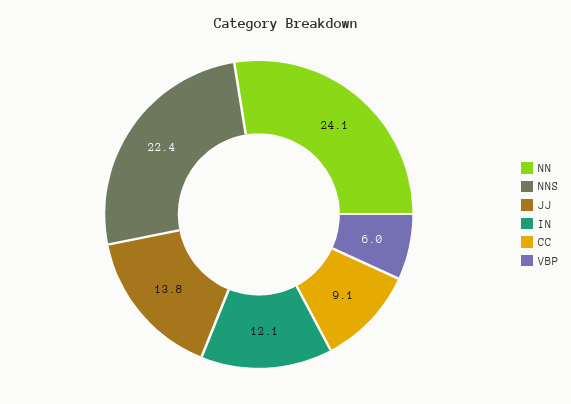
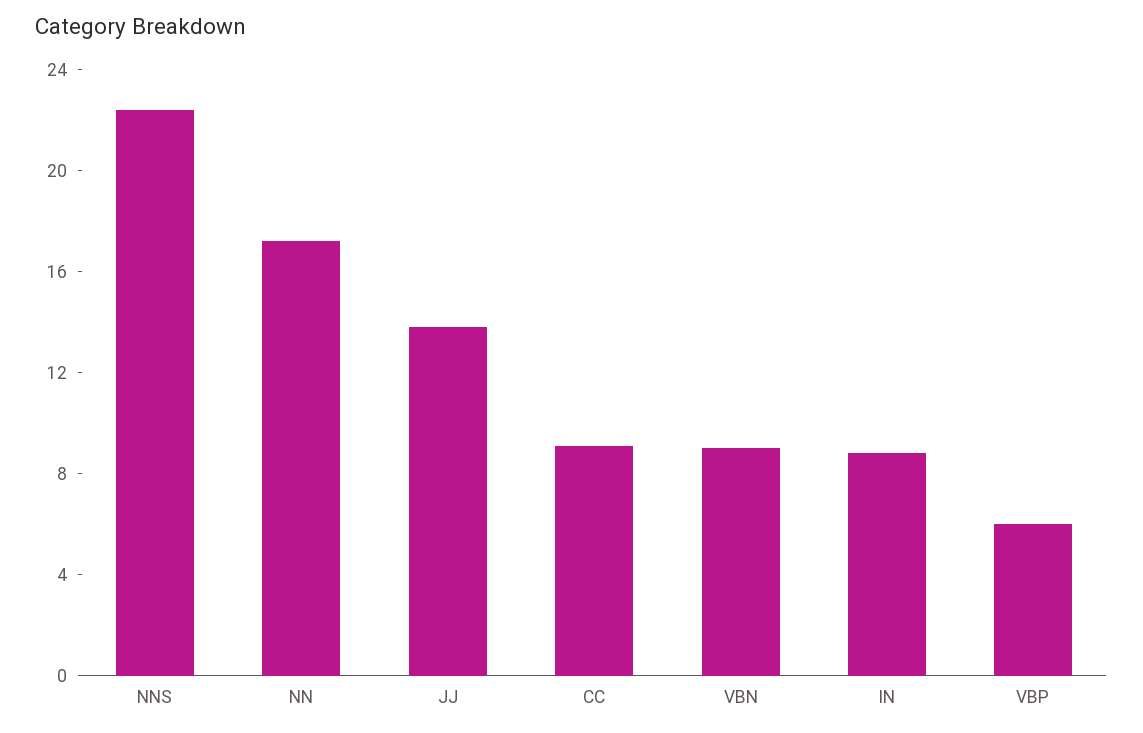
NN: 24.1 -> 17
IN: 12.1 -> 9
VBN: none -> 9

